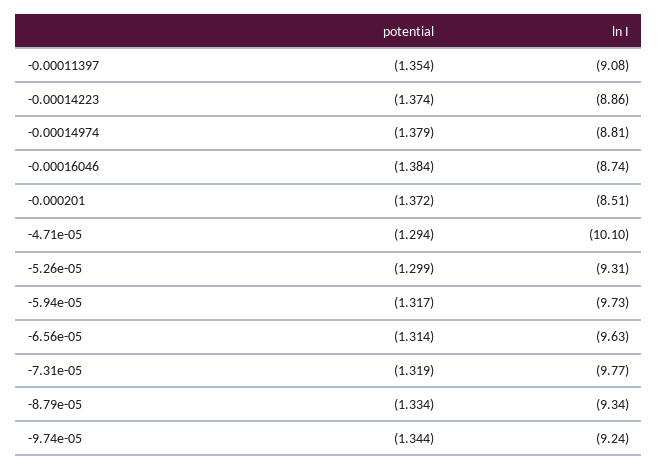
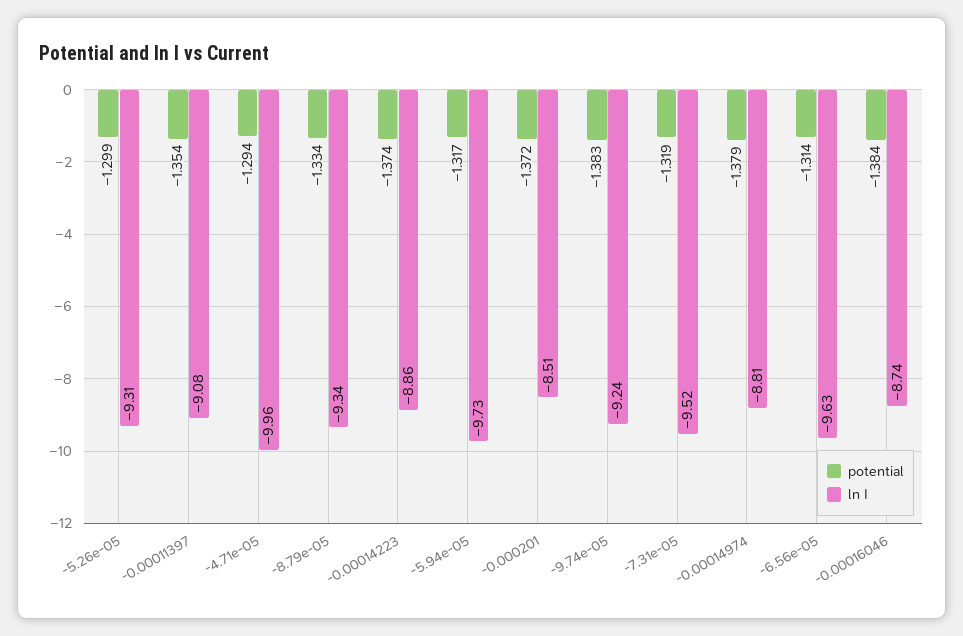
ln I, -4.71e-05: -10.1 -> -9.96
ln I, -7.31e-05: -9.77 -> -9.52
potential, -9.74e-05: -1.344 -> -1.383

